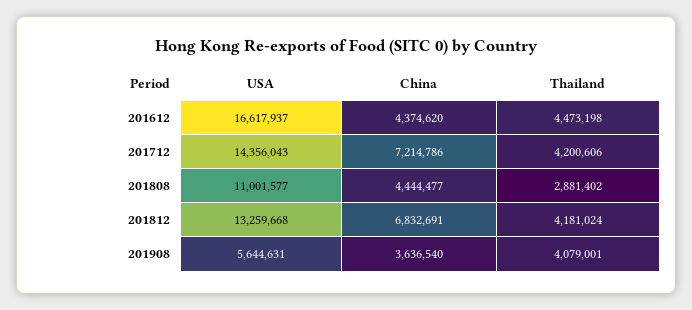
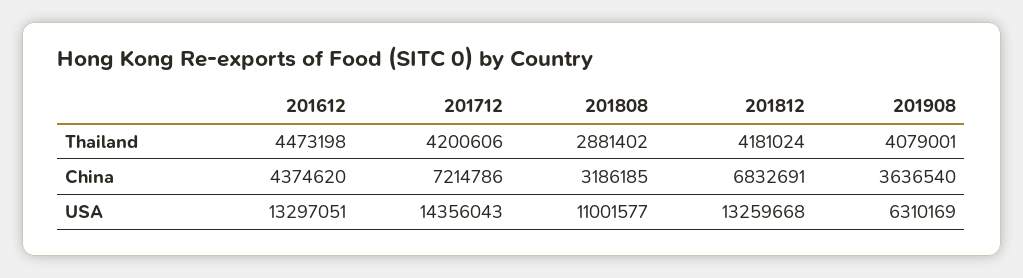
USA, 201612: 16617937 -> 13297051
China, 201808: 4444477 -> 3186185
USA, 201908: 5644631 -> 6310169

